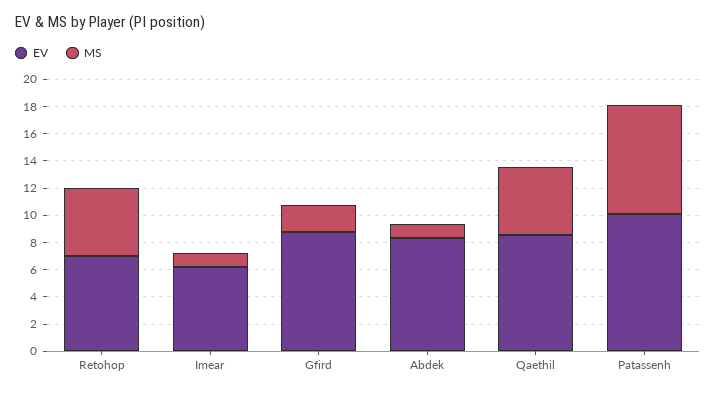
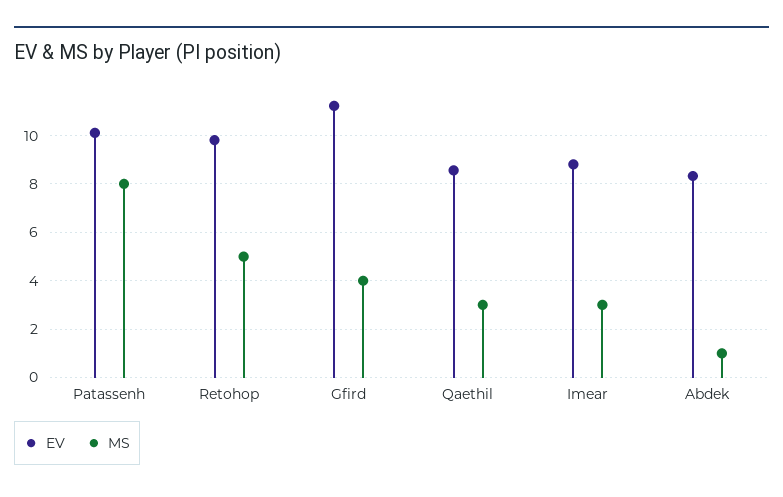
EV, Retohop: 7 -> 9.75
EV, Imear: 6 -> 8.75
MS, Imear: 1 -> 3
EV, Gfird: 9 -> 11.25
MS, Gfird: 2 -> 4
MS, Qaethil: 5 -> 3

